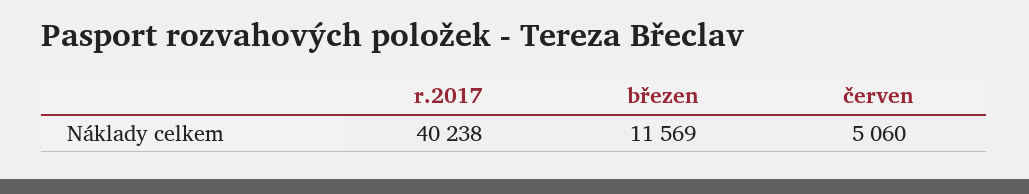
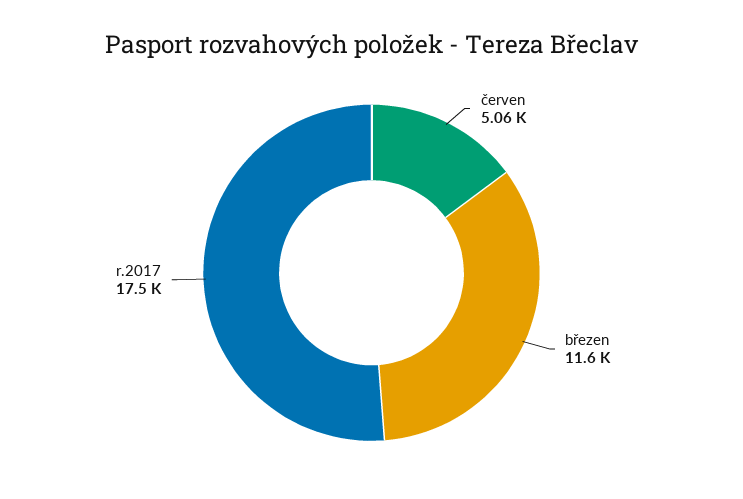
r.2017: 40238 -> 17500

